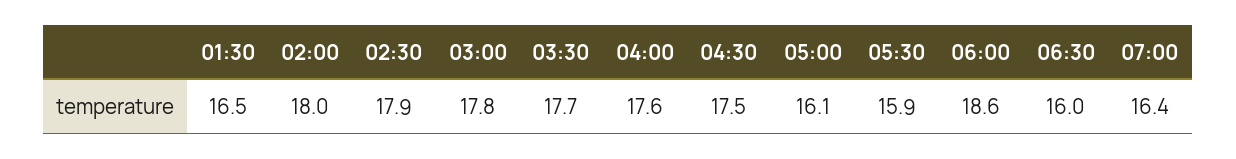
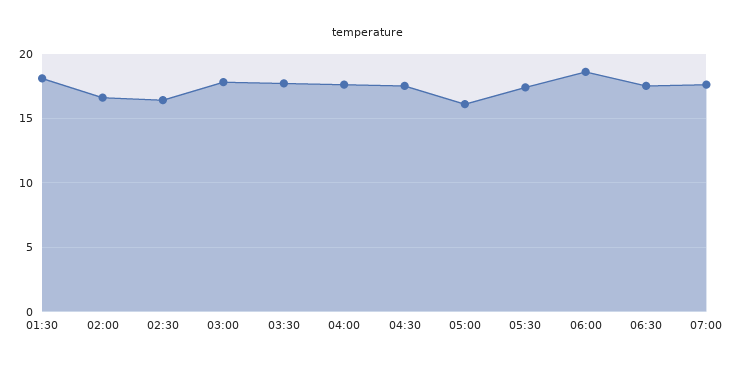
01:30: 16.5 -> 18
02:00: 18 -> 16.5
02:30: 17.9 -> 16.5
05:30: 15.9 -> 17.5
06:30: 16 -> 17.5
07:00: 16.4 -> 17.5

